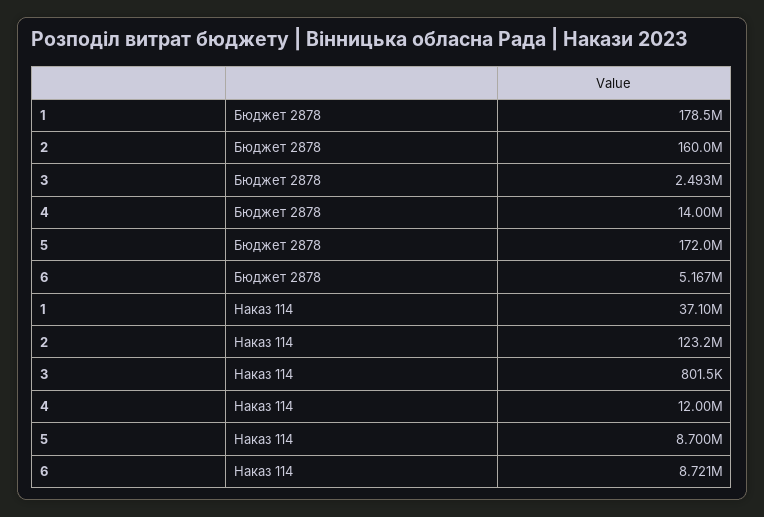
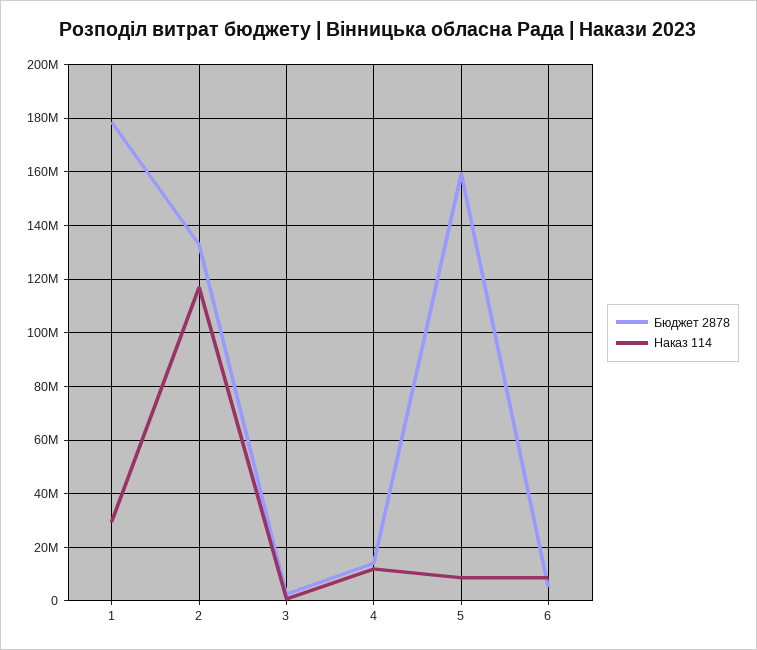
Бюджет 2878, 2: 160000000 -> 132500000
Бюджет 2878, 5: 172000000 -> 160000000
Наказ 114, 1: 37100000 -> 30000000
Наказ 114, 2: 123200000 -> 117500000

